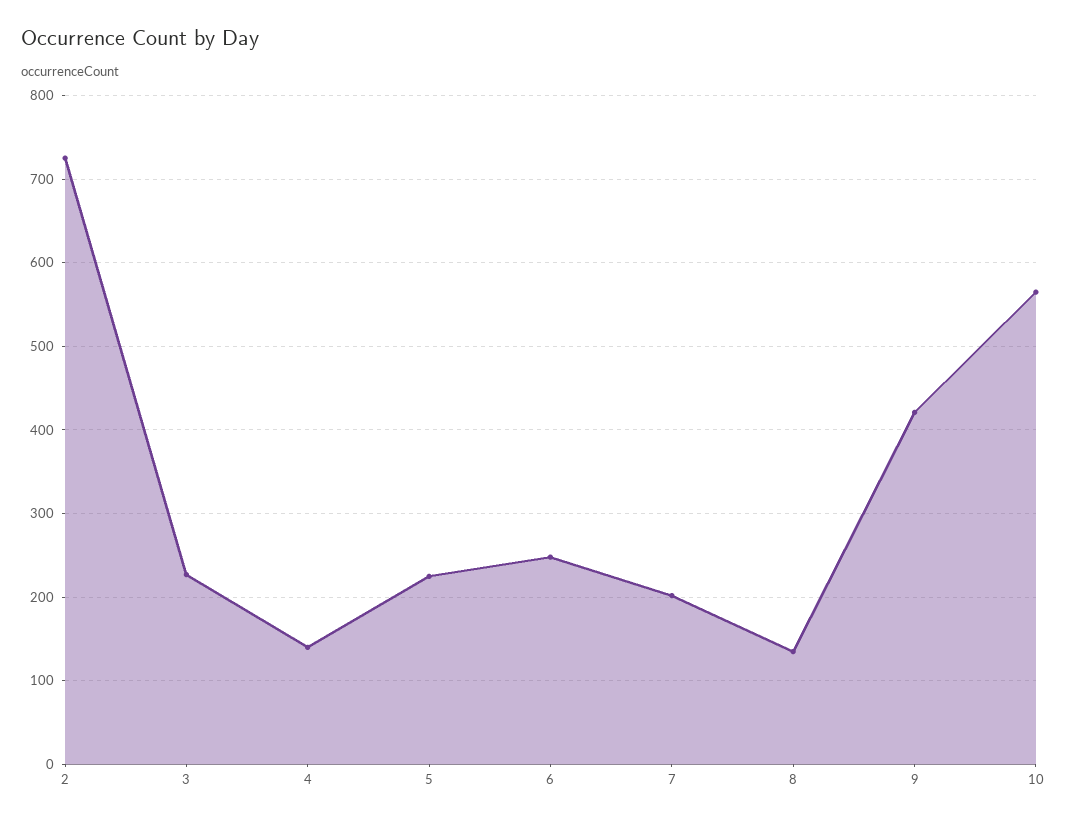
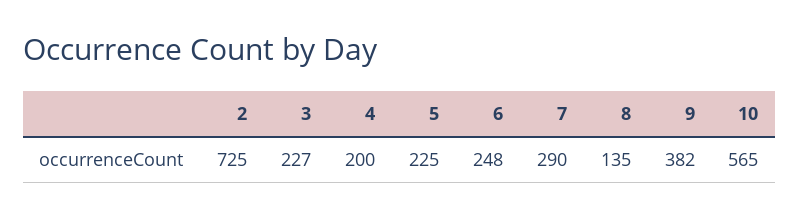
4: 140 -> 200
7: 200 -> 290
9: 420 -> 382

